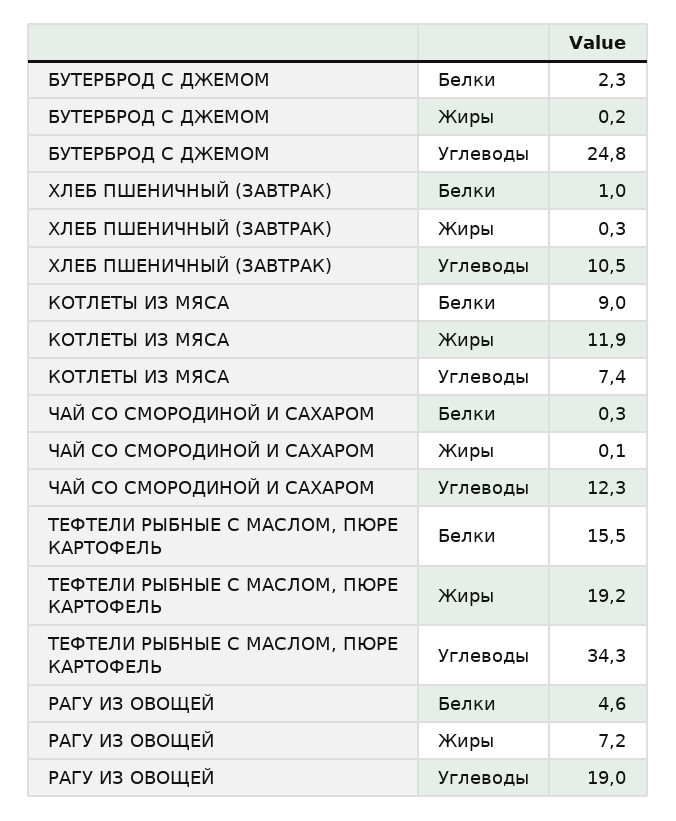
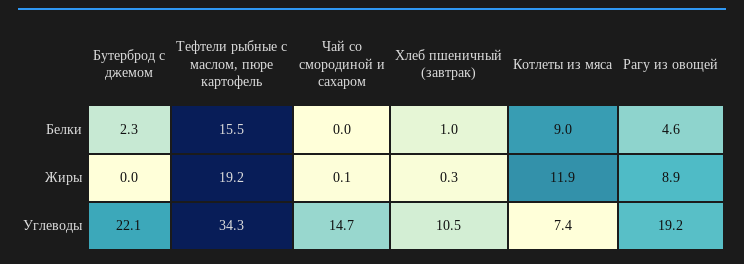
БУТЕРБРОД С ДЖЕМОМ, Жиры: 0.2 -> 0
БУТЕРБРОД С ДЖЕМОМ, Углеводы: 24.8 -> 22.1
ЧАЙ СО СМОРОДИНОЙ И САХАРОМ, Белки: 0.3 -> 0
ЧАЙ СО СМОРОДИНОЙ И САХАРОМ, Углеводы: 12.3 -> 14.7
РАГУ ИЗ ОВОЩЕЙ, Жиры: 7.2 -> 8.9
РАГУ ИЗ ОВОЩЕЙ, Углеводы: 19 -> 19.2

